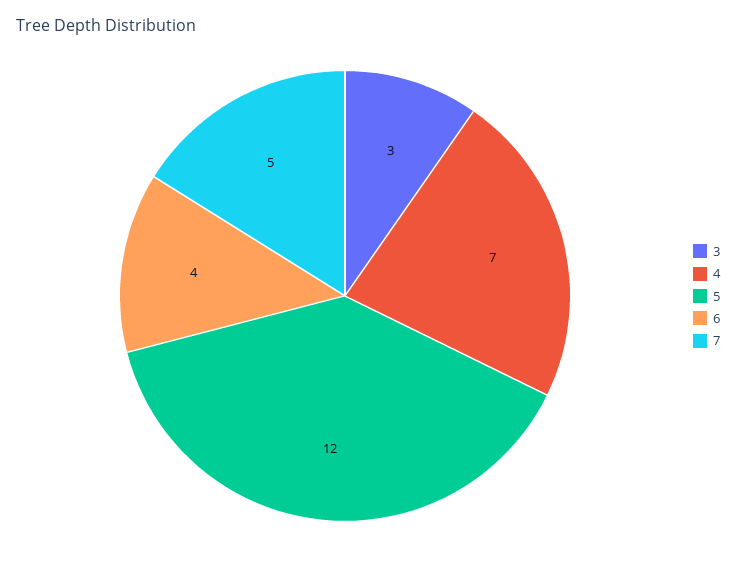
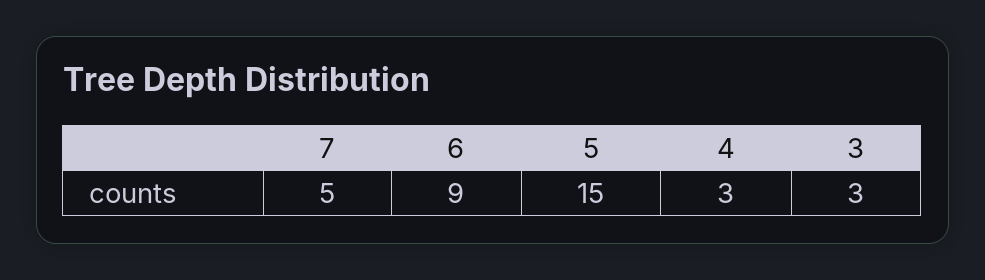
4: 7 -> 3
5: 12 -> 15
6: 4 -> 9

